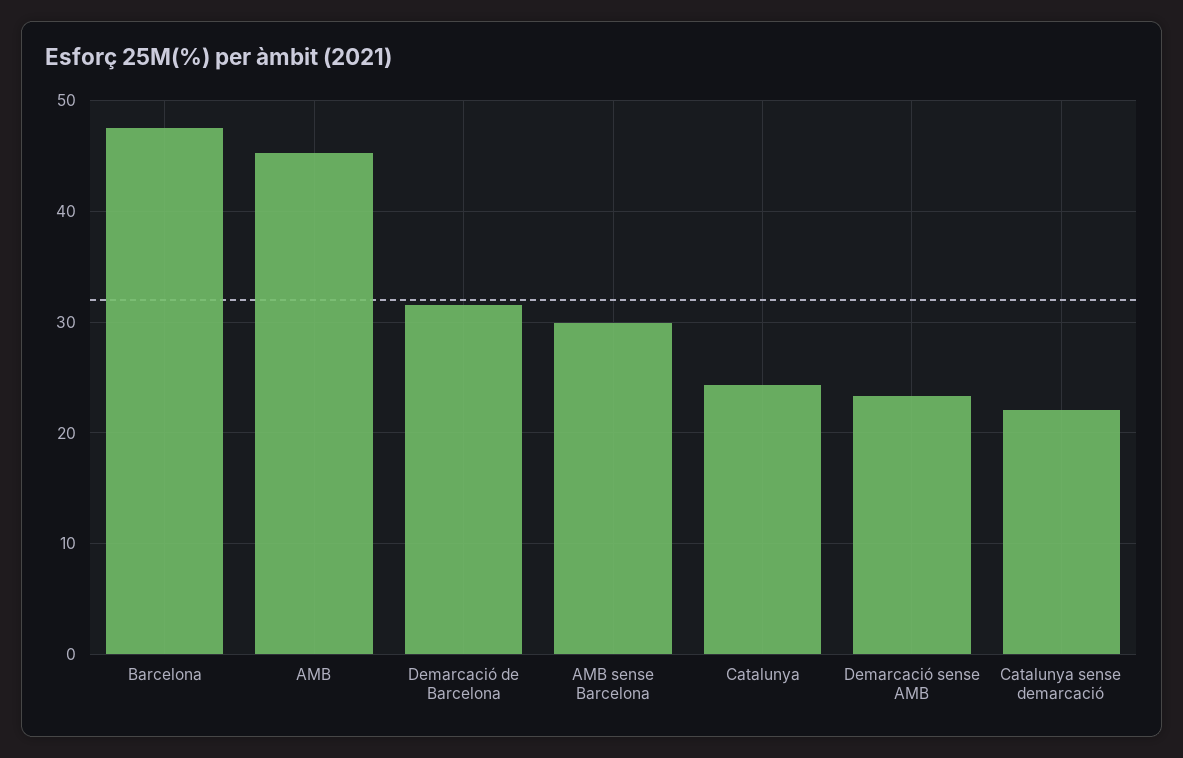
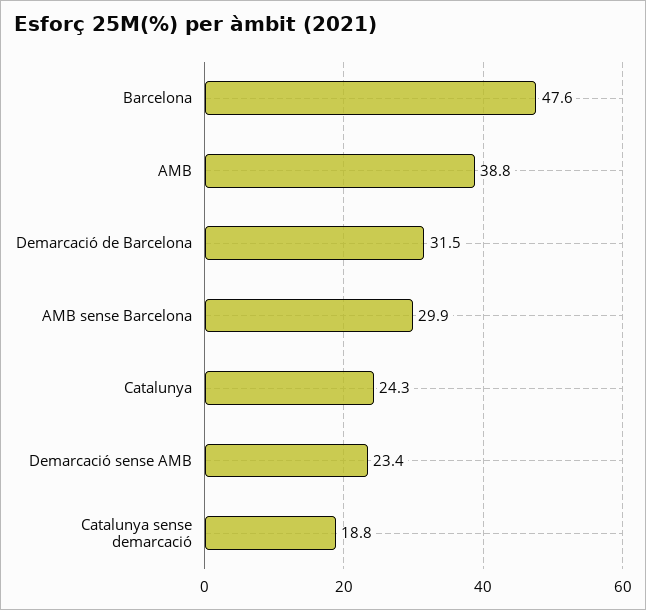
AMB: 45 -> 38.8
Catalunya sense demarcació: 22 -> 18.8

